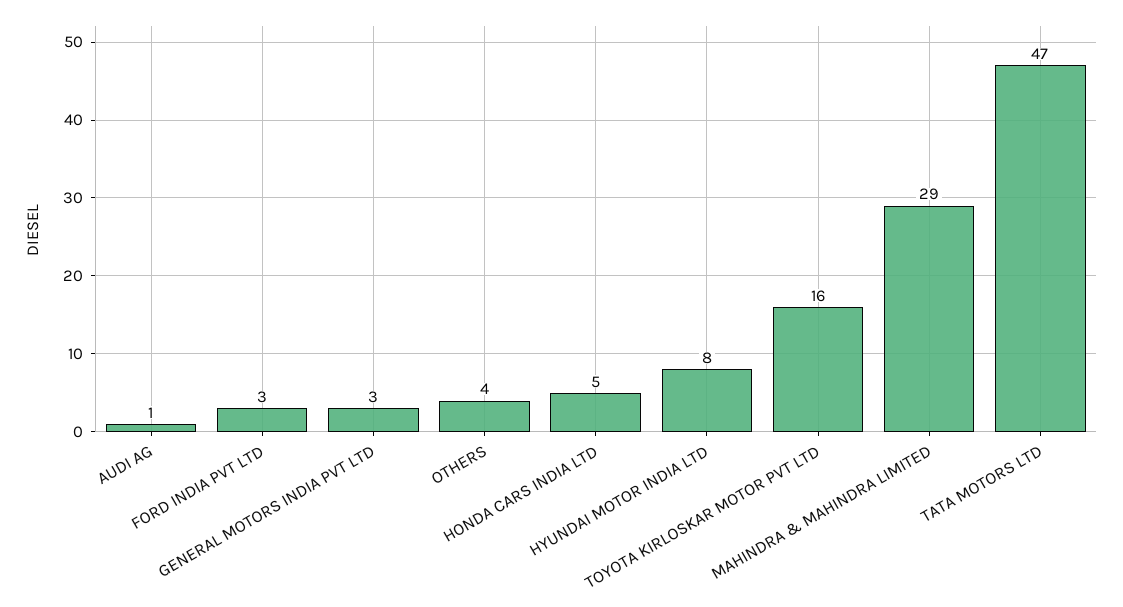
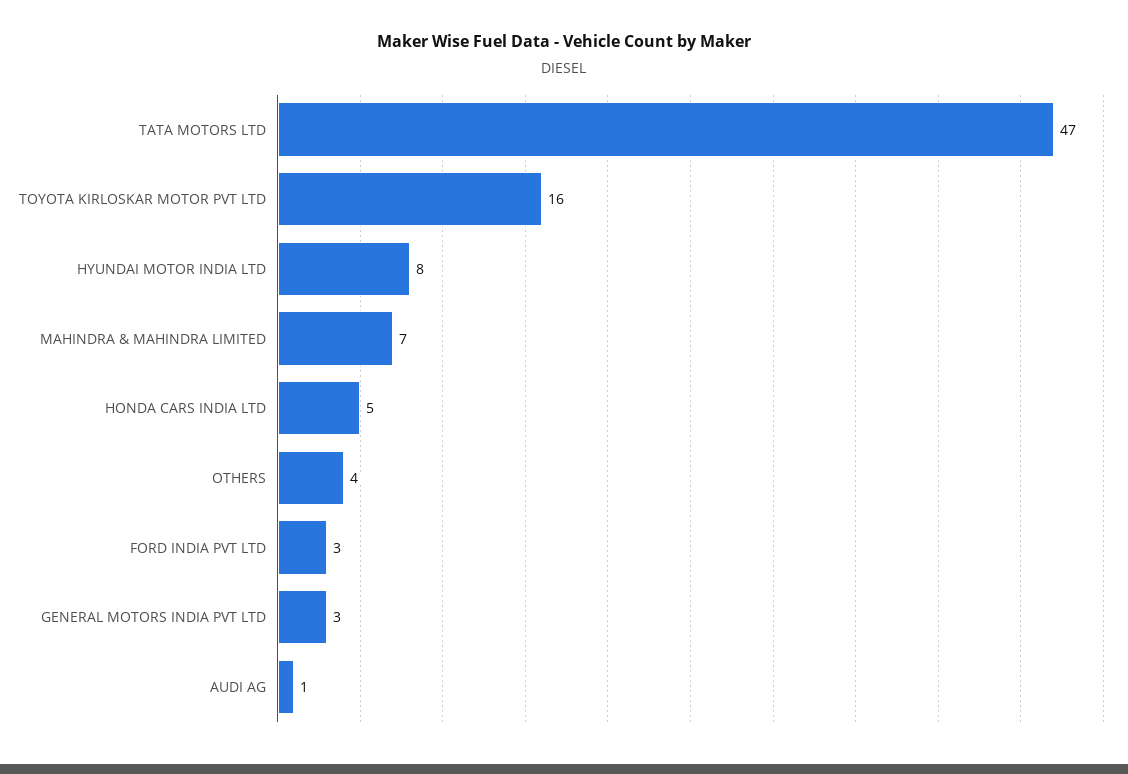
MAHINDRA & MAHINDRA LIMITED: 29 -> 7

